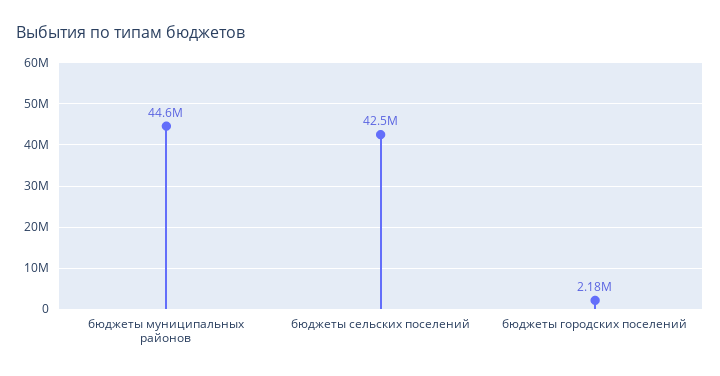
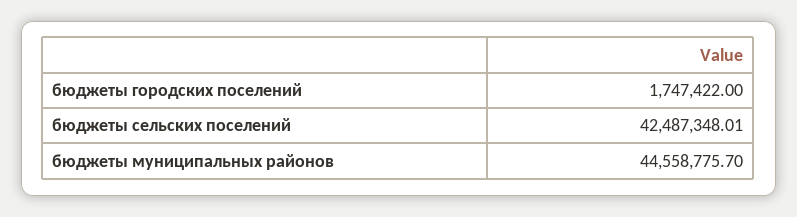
бюджеты городских поселений: 2180000 -> 1747422

